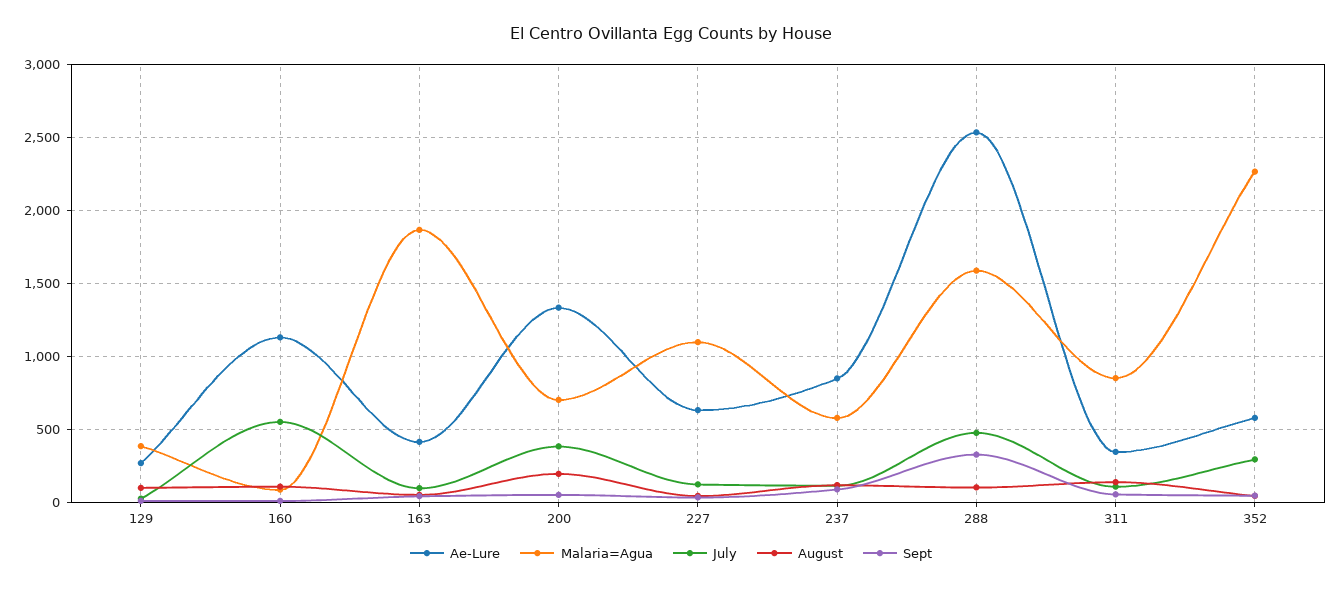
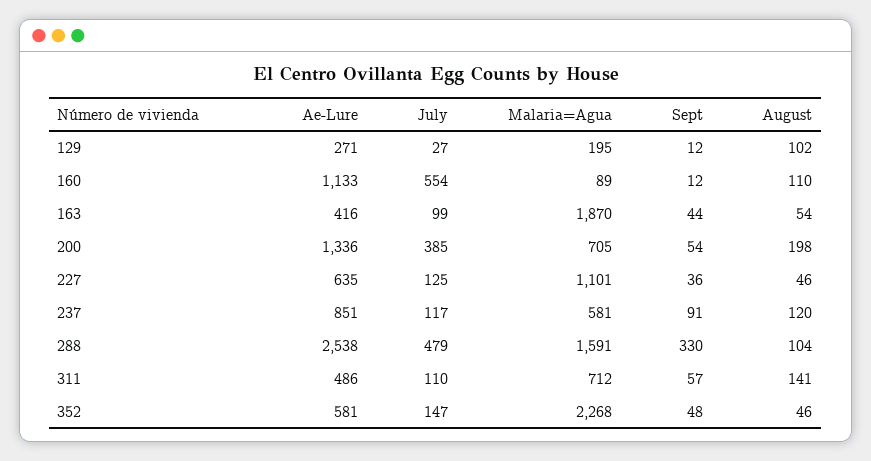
Malaria=Agua, 129: 400 -> 195
Ae-Lure, 311: 350 -> 486
Malaria=Agua, 311: 850 -> 712
July, 352: 300 -> 147

